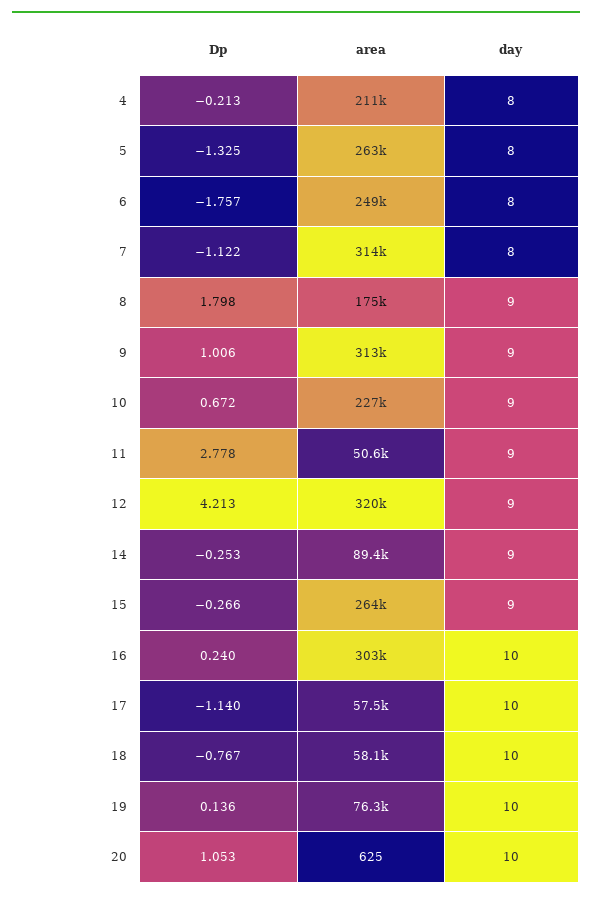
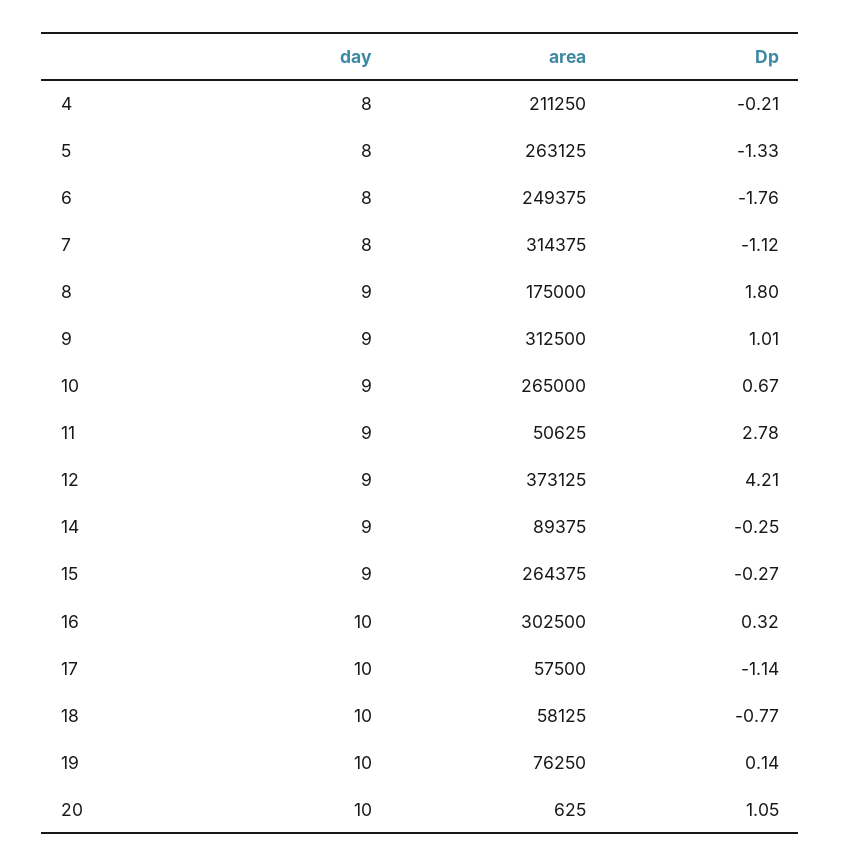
area, 10: 227000 -> 265000
area, 12: 320000 -> 373125
Dp, 16: 0.24 -> 0.32

